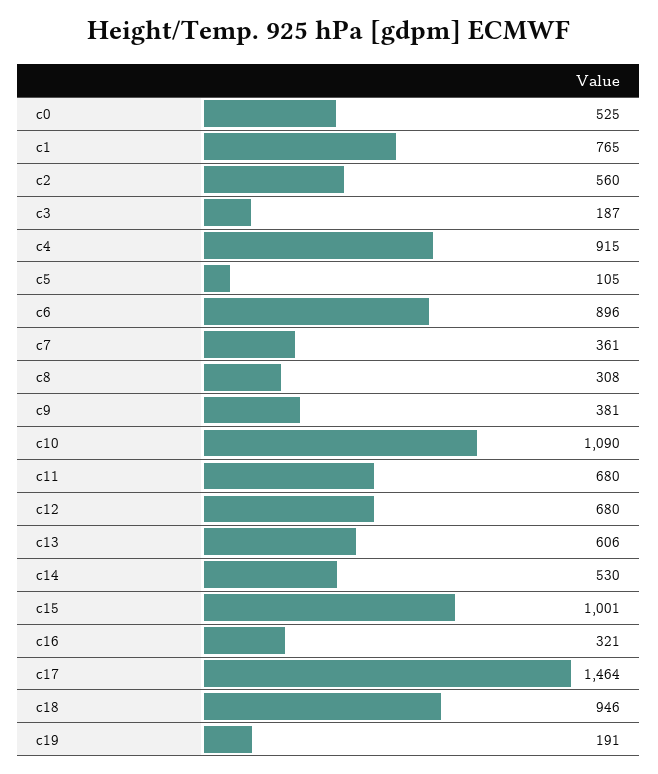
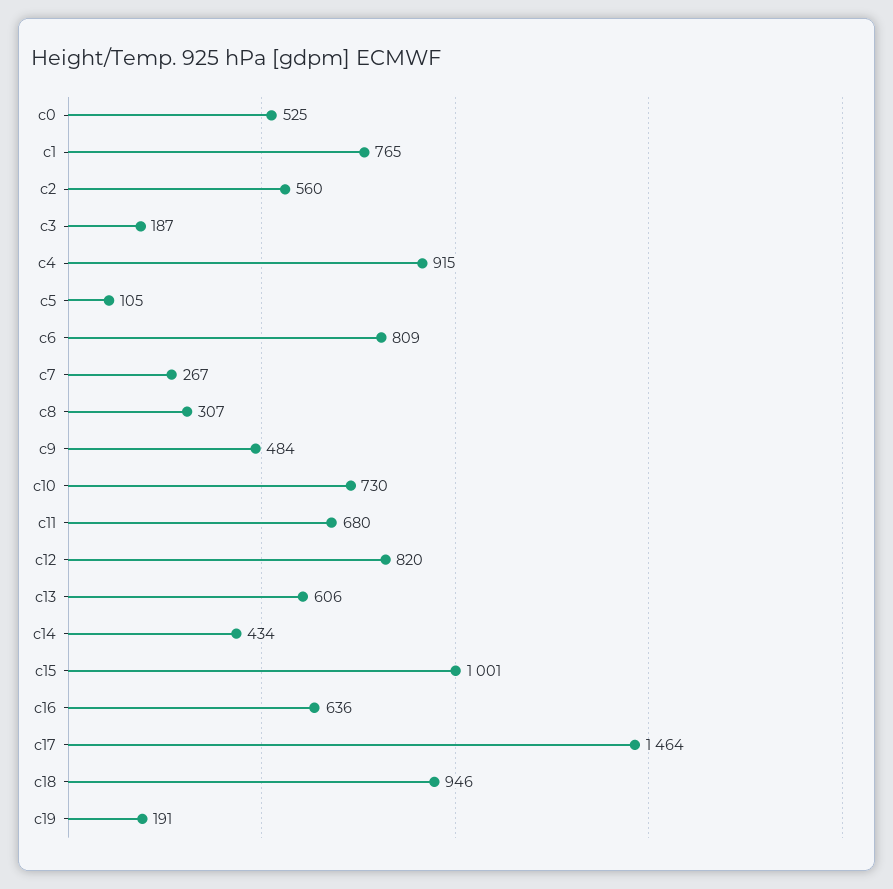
c6: 896 -> 809
c7: 361 -> 267
c8: 308 -> 307
c9: 381 -> 484
c10: 1090 -> 730
c12: 680 -> 820
c14: 530 -> 434
c16: 321 -> 636

